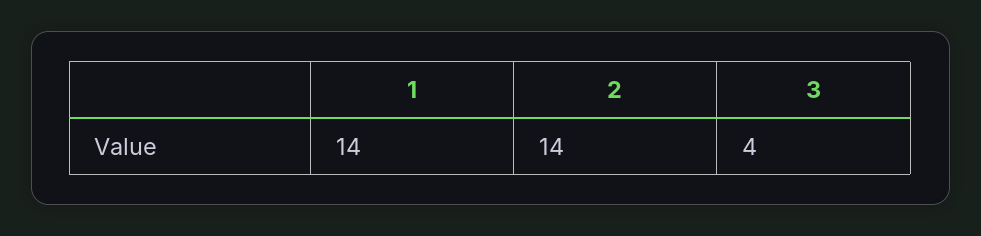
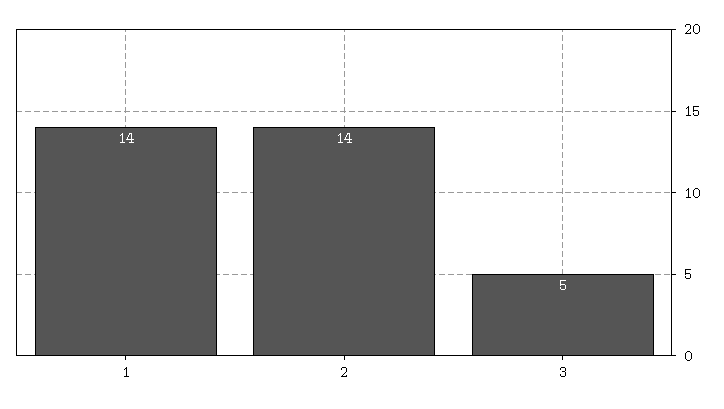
3: 4 -> 5

